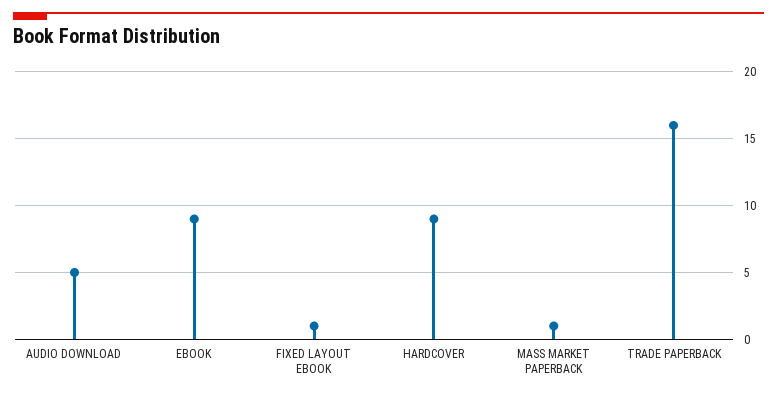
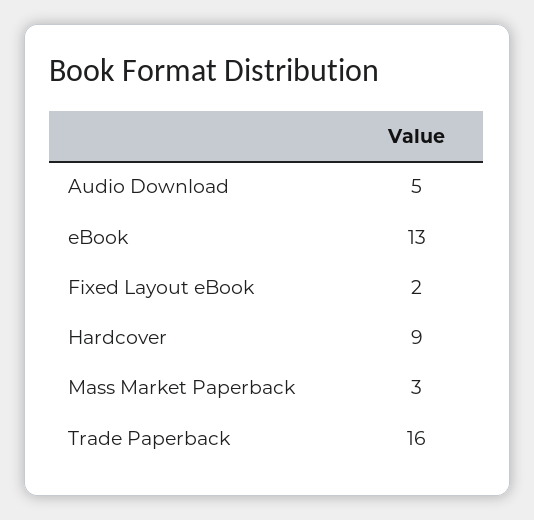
EBOOK: 9 -> 13
FIXED LAYOUT EBOOK: 1 -> 2
MASS MARKET PAPERBACK: 1 -> 3

